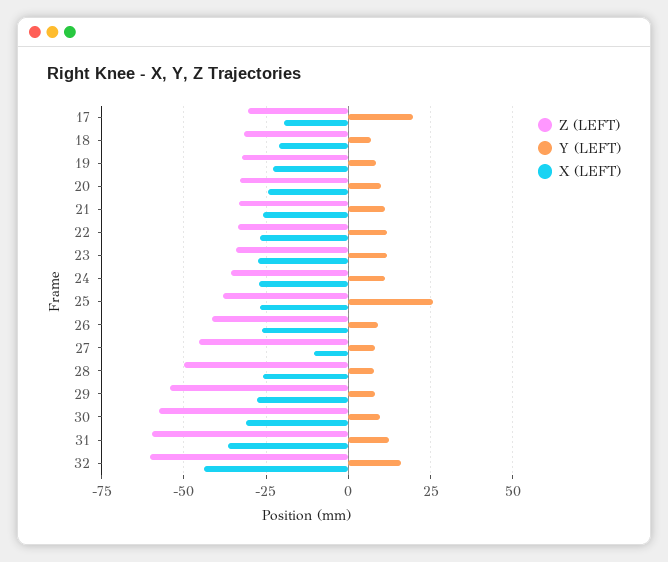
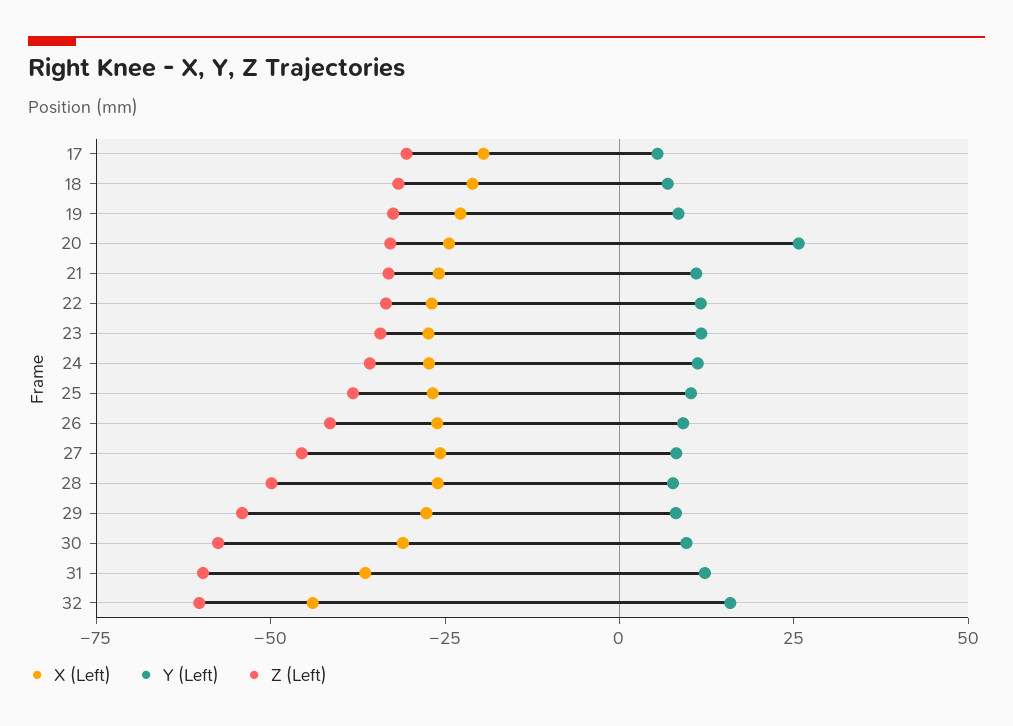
Y (LEFT), 17: 20 -> 5
Y (LEFT), 20: 10 -> 25
Y (LEFT), 25: 25 -> 10
X (LEFT), 27: -10 -> -25

